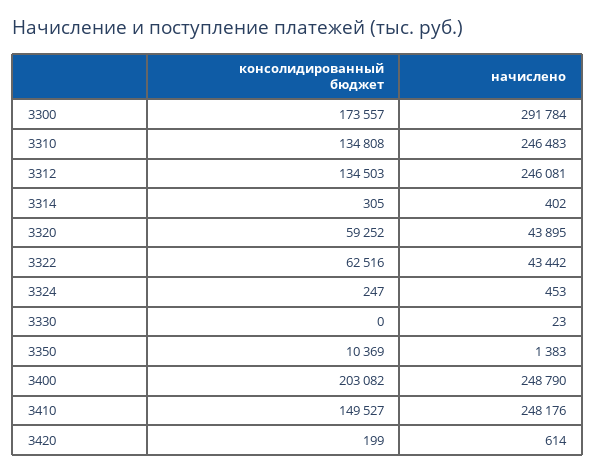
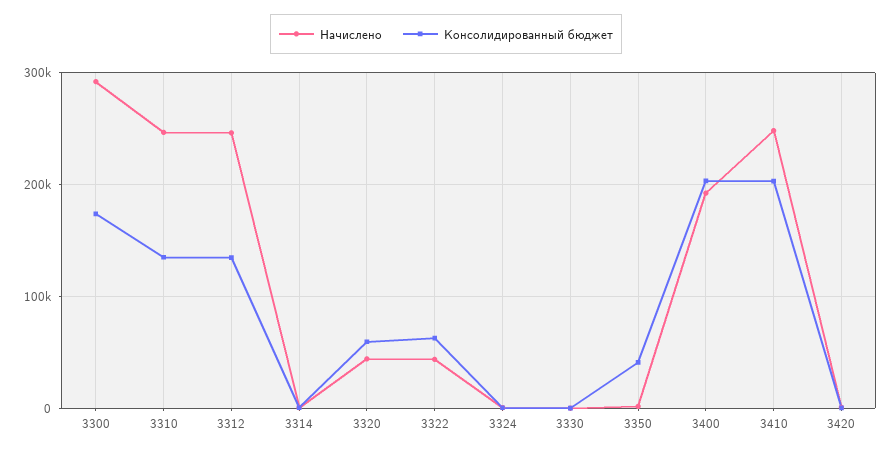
консолидированный бюджет, 3350: 10369 -> 40000
начислено, 3400: 248790 -> 190000
консолидированный бюджет, 3410: 149527 -> 200000

